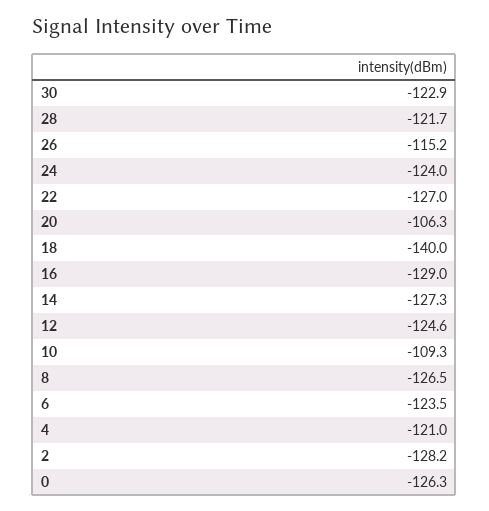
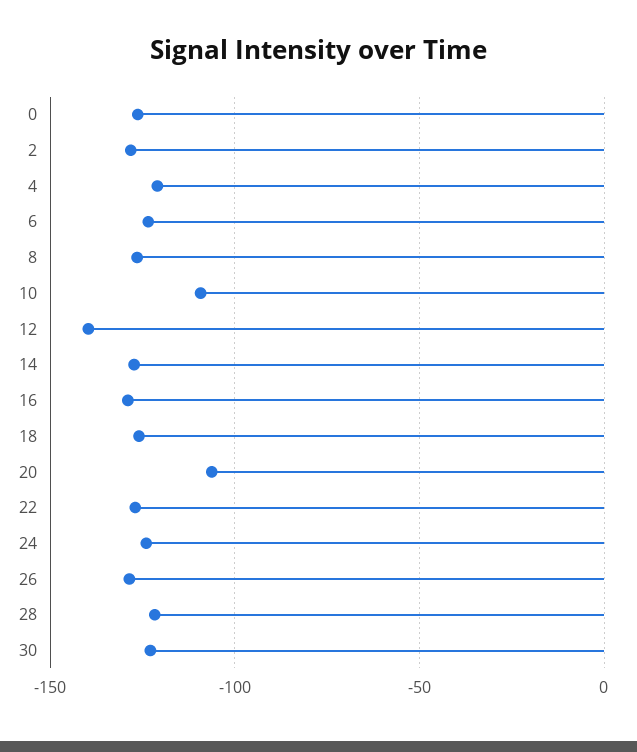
26: -115.2 -> -130
18: -140 -> -125
12: -124.6 -> -140

